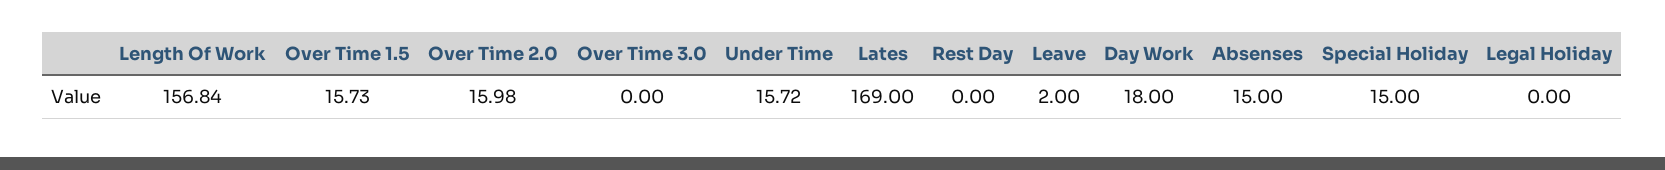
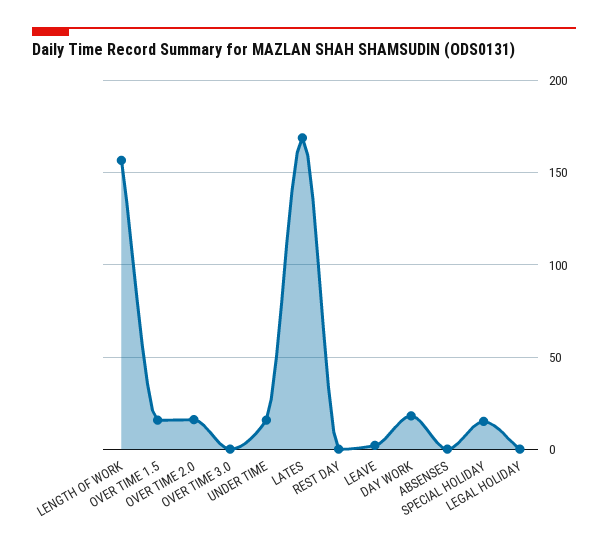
Absenses: 15 -> 0

